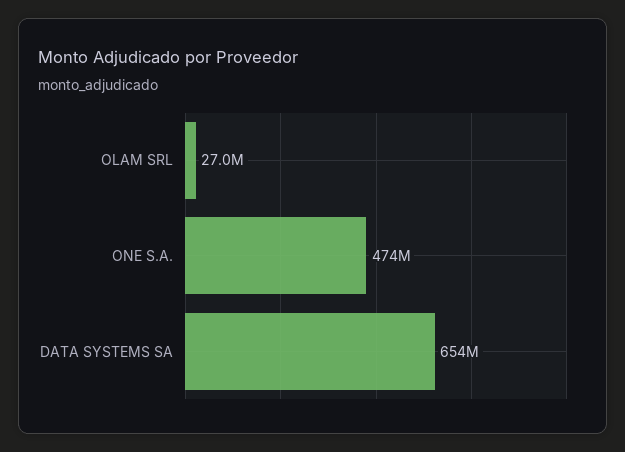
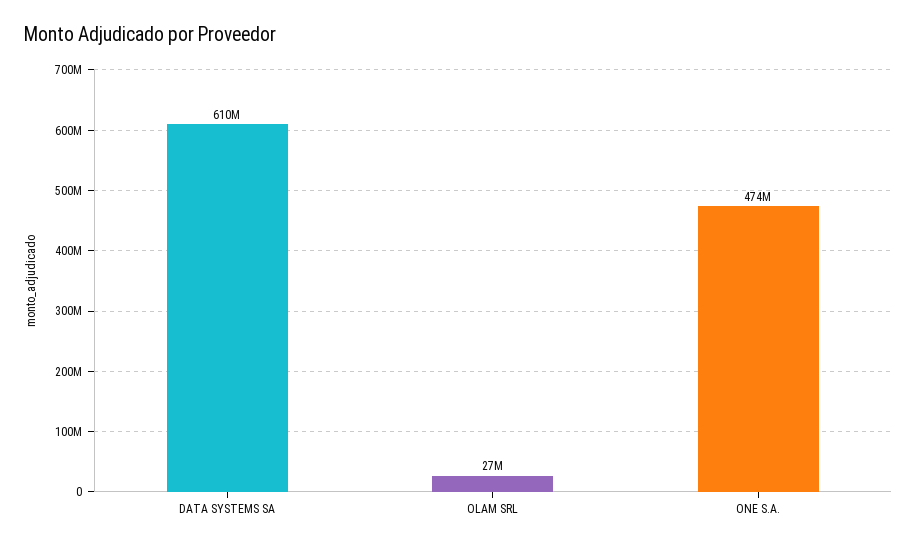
DATA SYSTEMS SA: 654000000 -> 610000000

